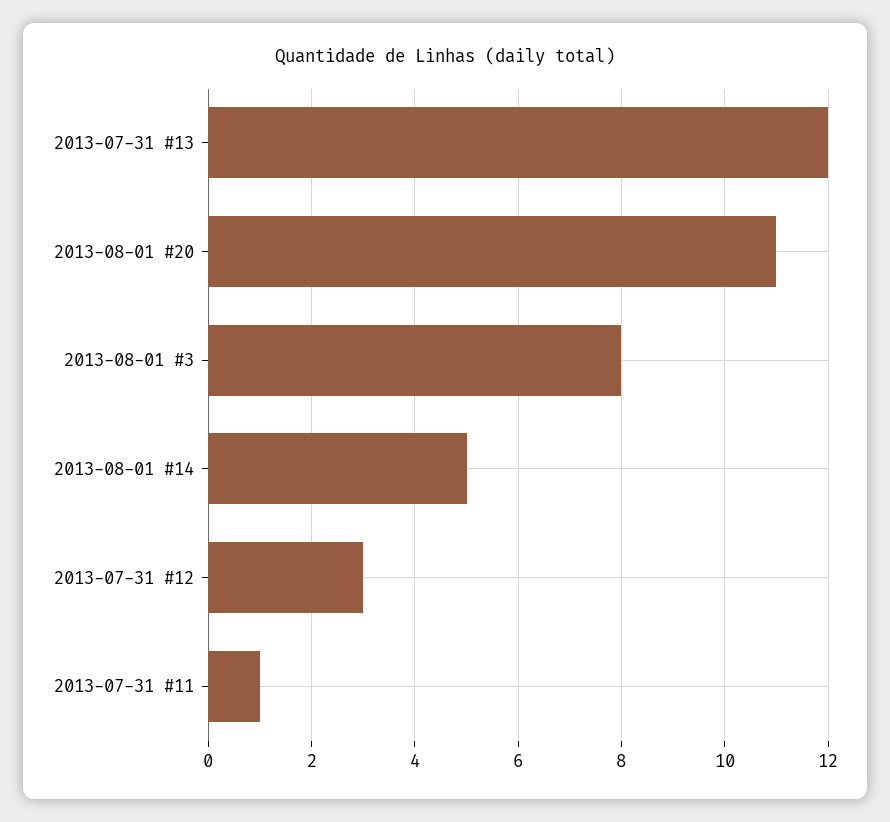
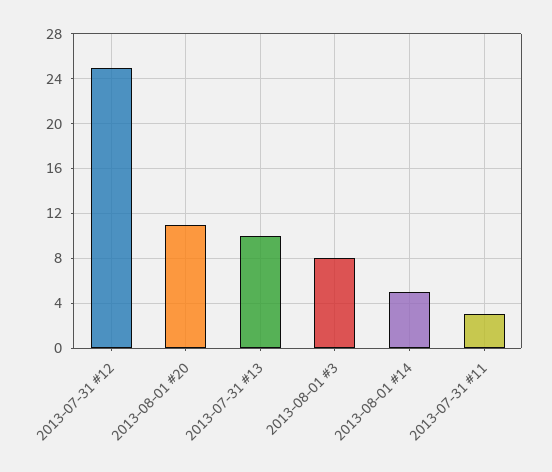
2013-07-31 #13: 12 -> 10
2013-07-31 #12: 3 -> 25
2013-07-31 #11: 1 -> 3

